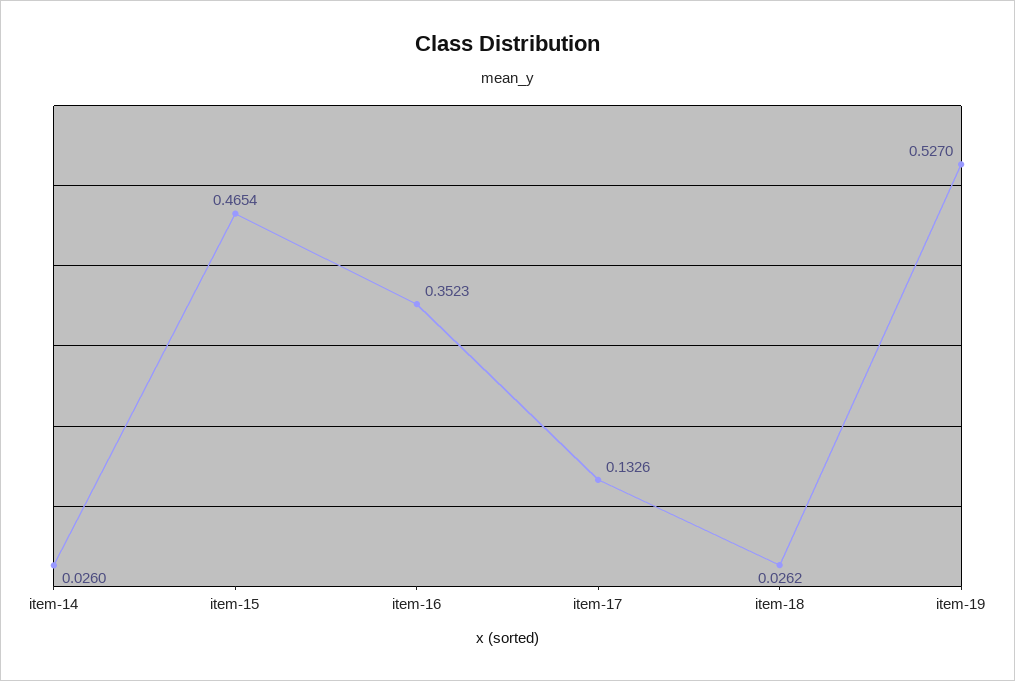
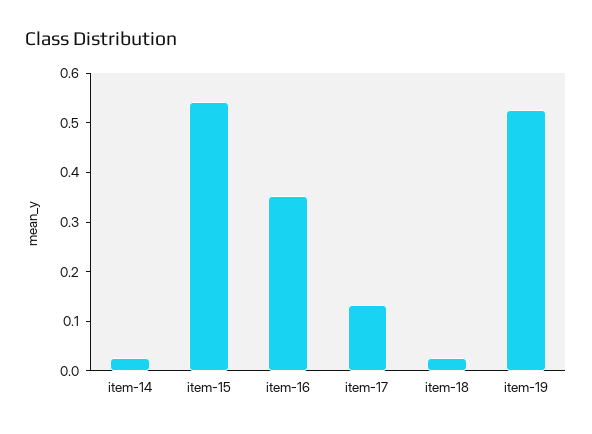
item-15: 0.4654 -> 0.54

